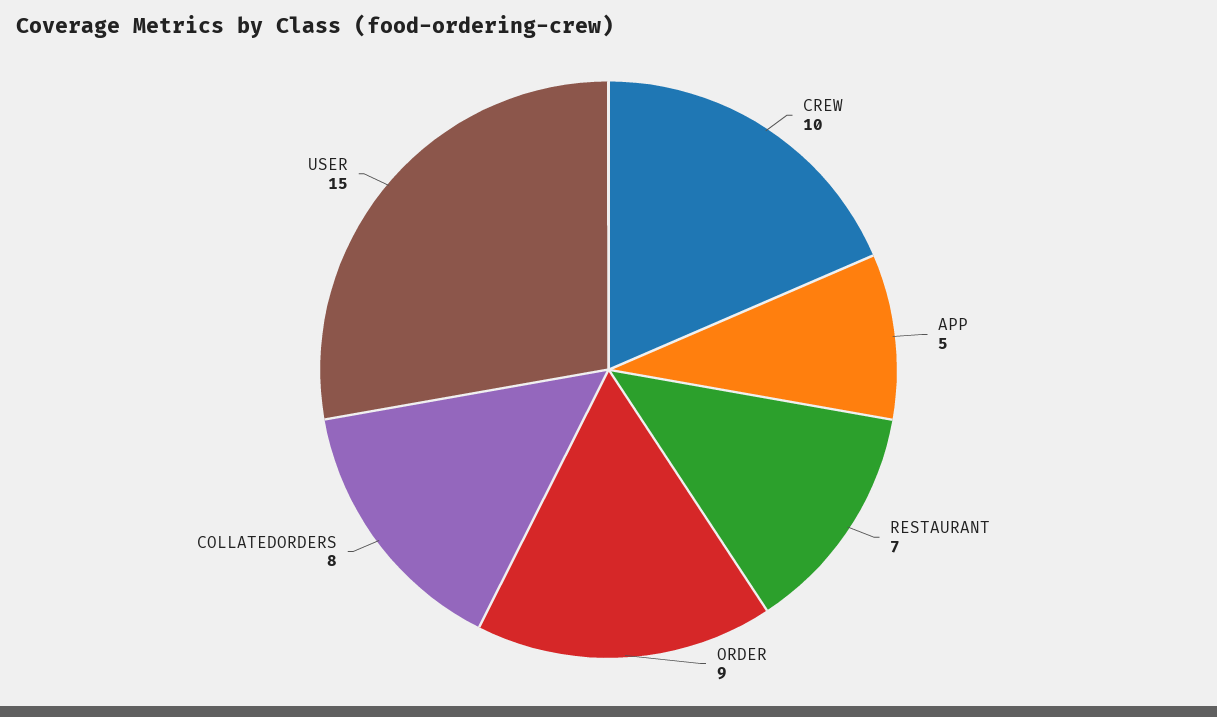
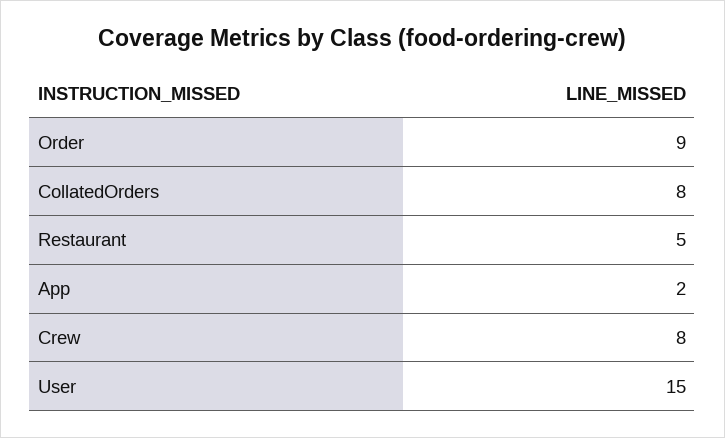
CREW: 10 -> 8
APP: 5 -> 2
RESTAURANT: 7 -> 5

